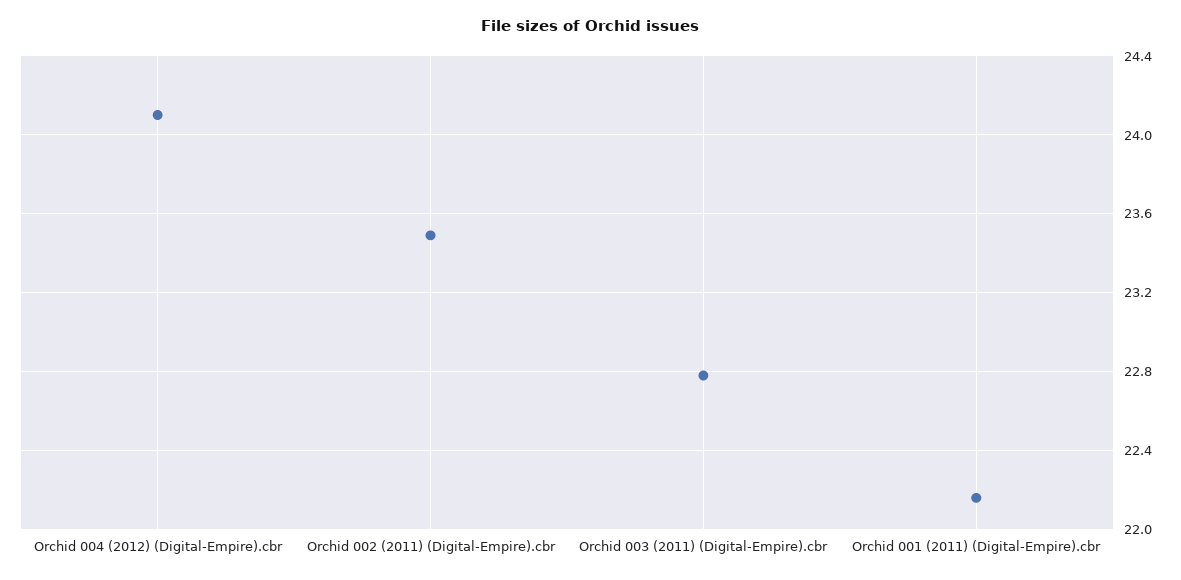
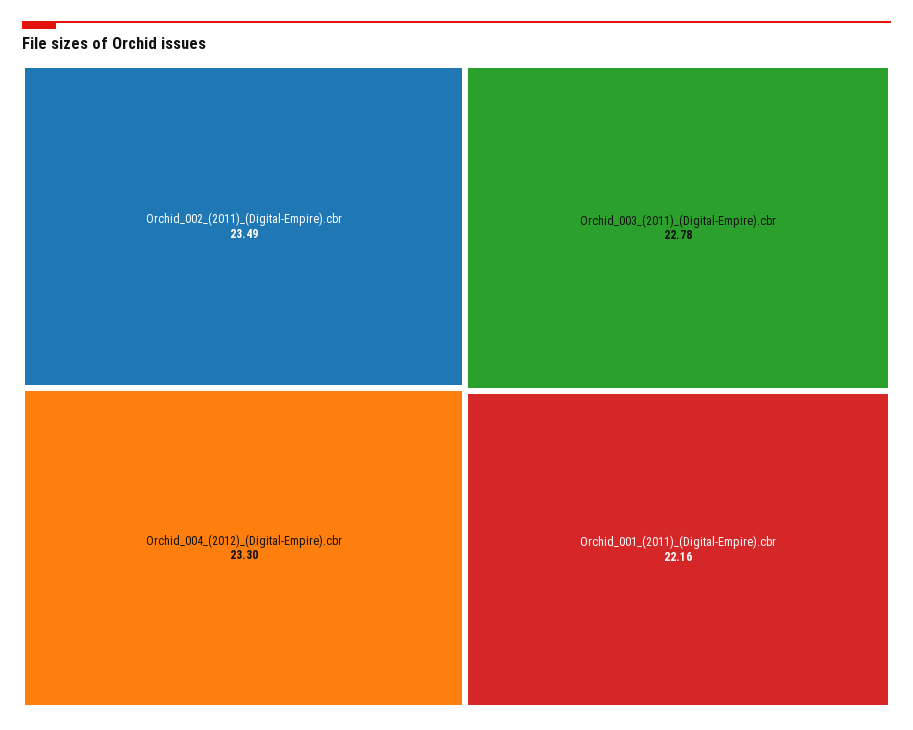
Orchid 004 (2012) (Digital-Empire).cbr: 24.1 -> 23.3

